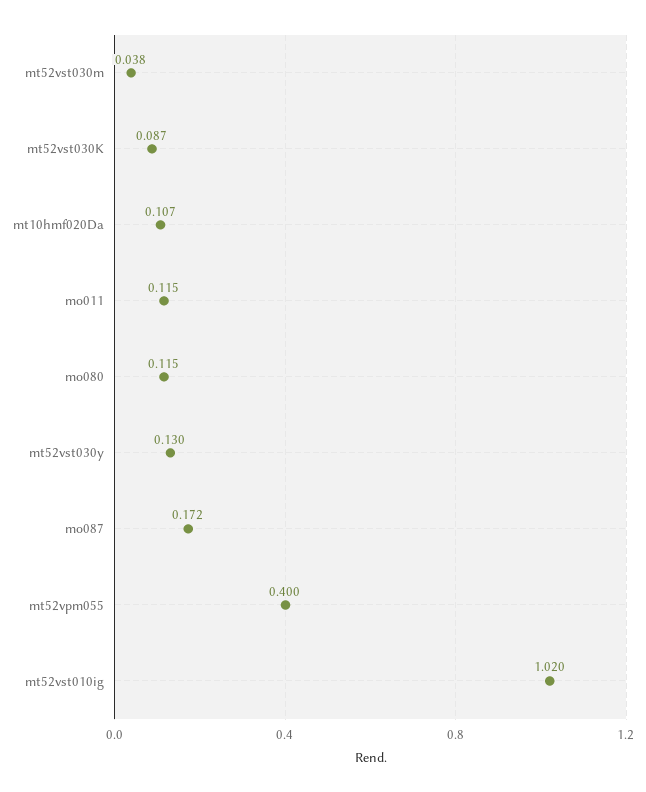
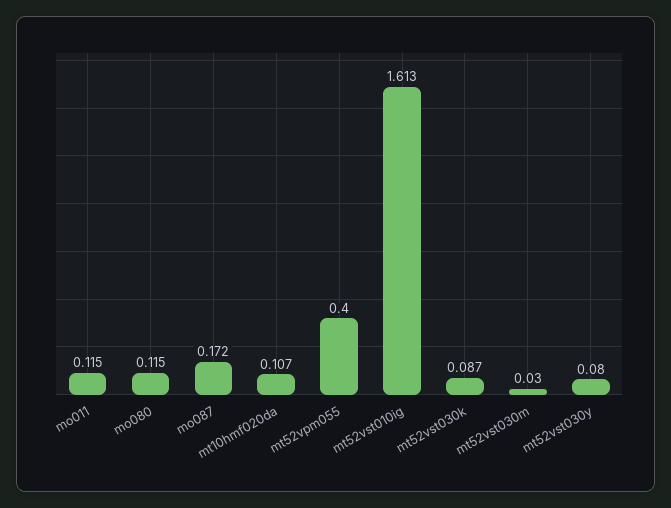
mt52vst030m: 0.038 -> 0.03
mt52vst030y: 0.13 -> 0.08
mt52vst010ig: 1.02 -> 1.613

